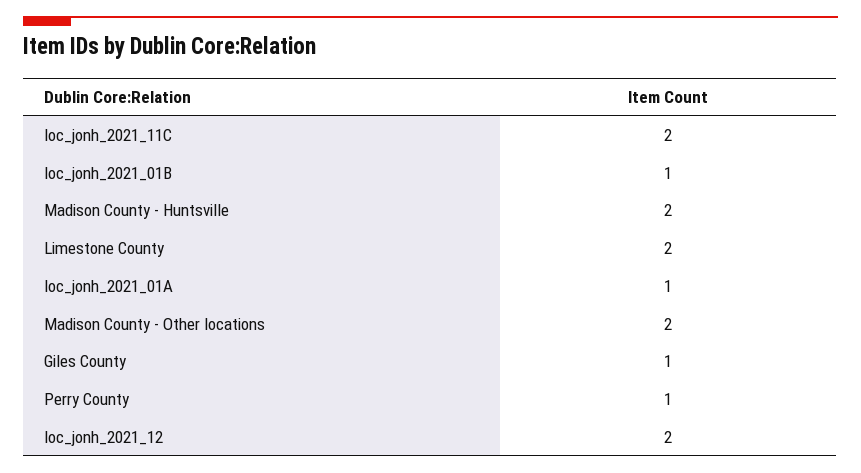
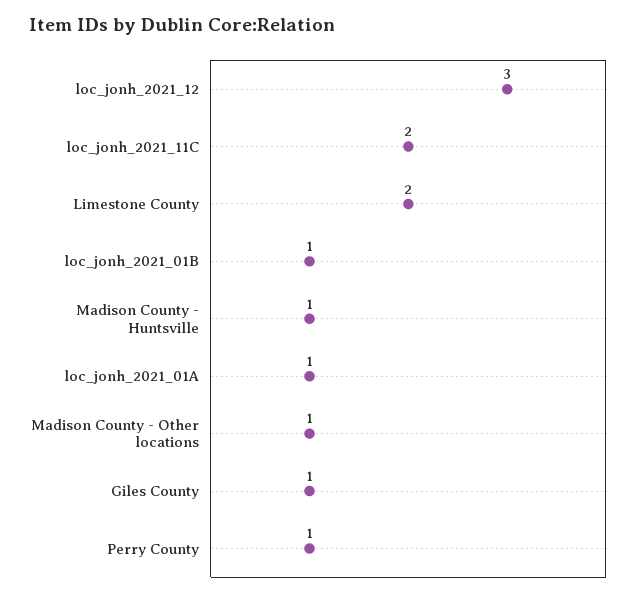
Madison County - Huntsville: 2 -> 1
Madison County - Other locations: 2 -> 1
loc_jonh_2021_12: 2 -> 3

